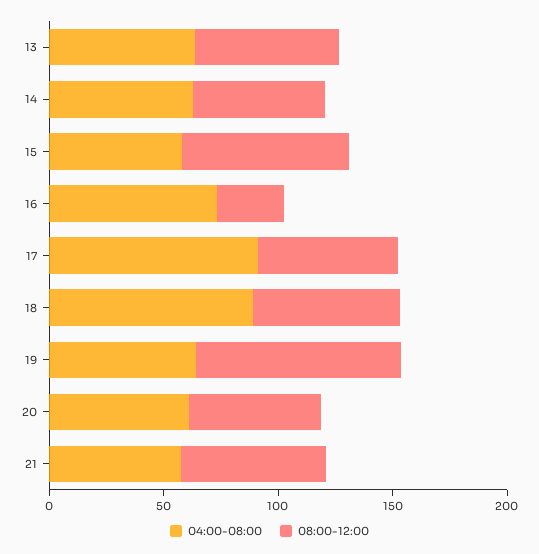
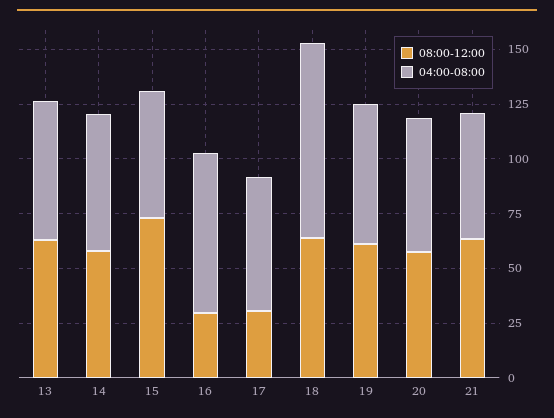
04:00-08:00, 17: 90 -> 60
08:00-12:00, 17: 60 -> 30
08:00-12:00, 19: 90 -> 60

